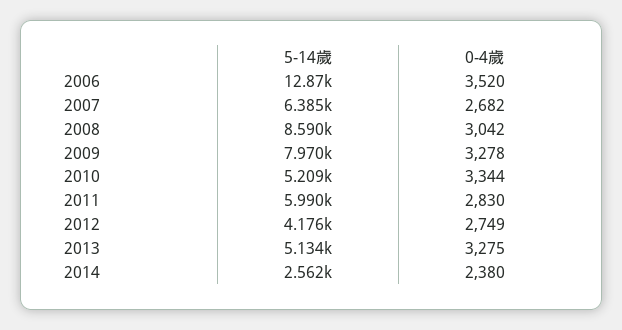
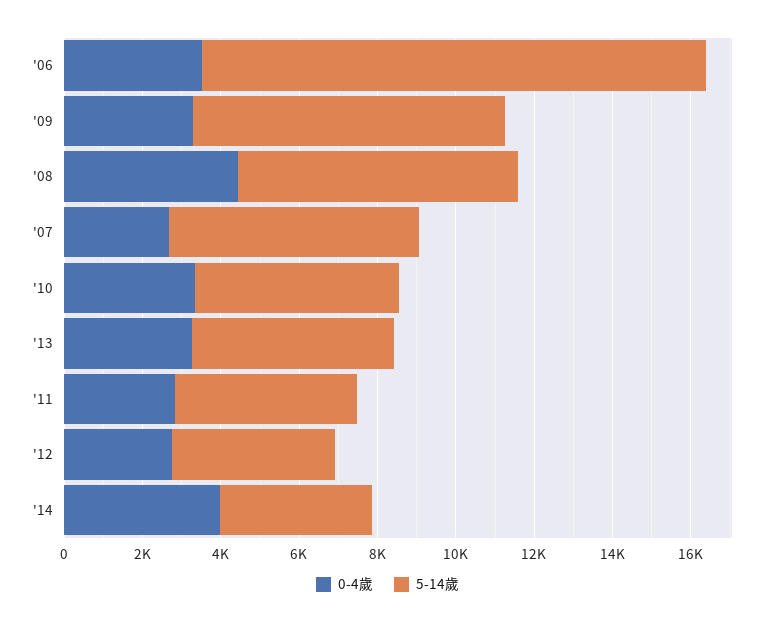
5-14歲, 2008: 8590 -> 7000
0-4歲, 2008: 3042 -> 4500
5-14歲, 2011: 5990 -> 4500
5-14歲, 2014: 2562 -> 4000
0-4歲, 2014: 2380 -> 4000

